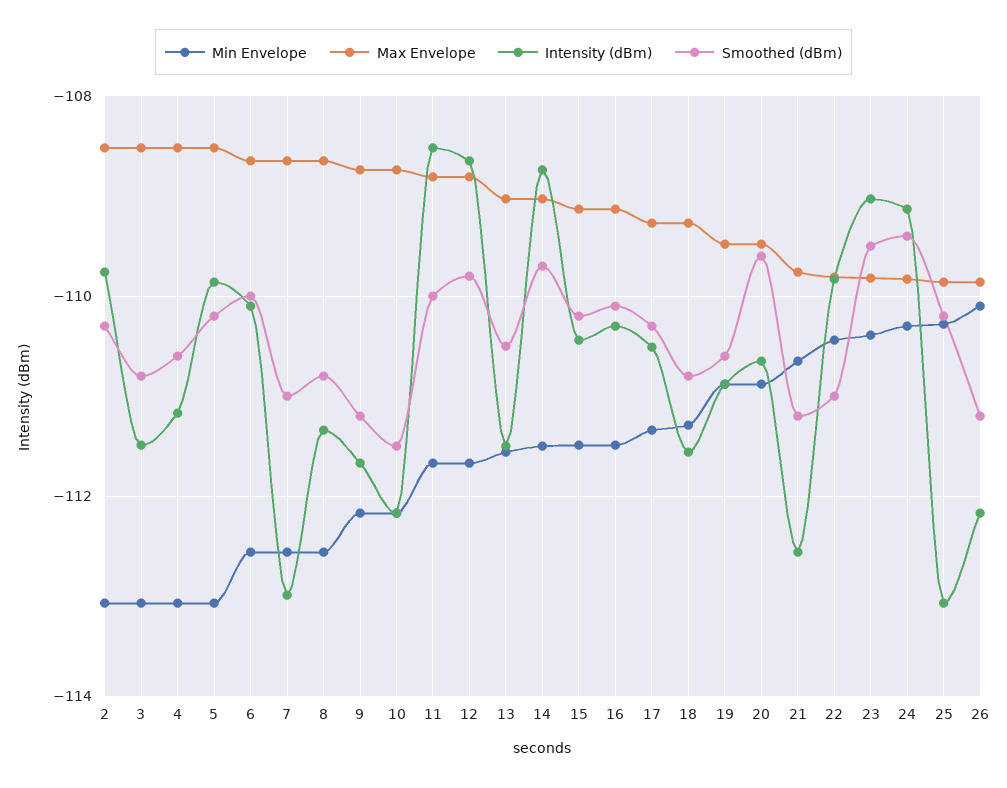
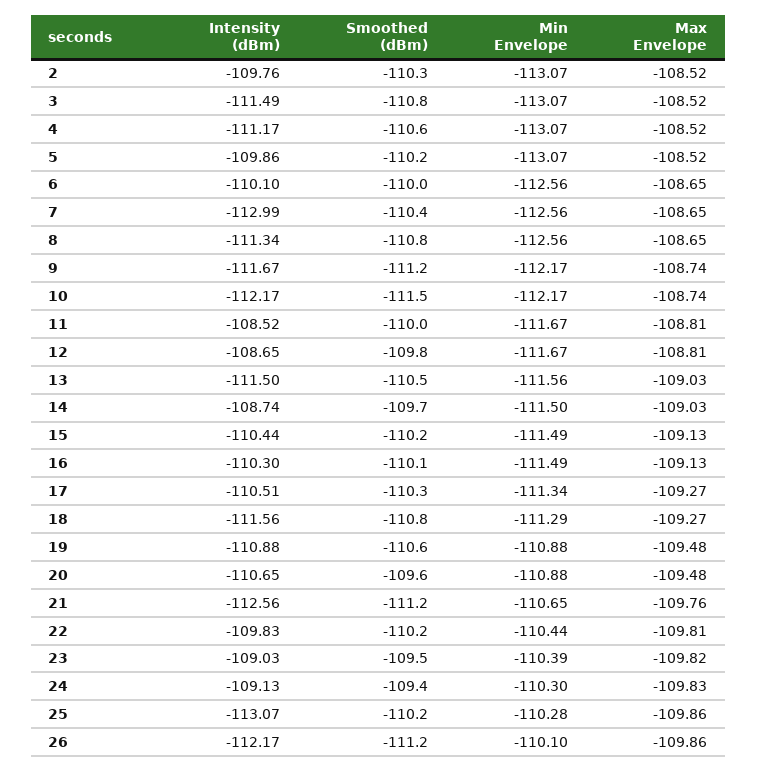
Smoothed (dBm), 7: -111 -> -110.4
Smoothed (dBm), 22: -111 -> -110.2

